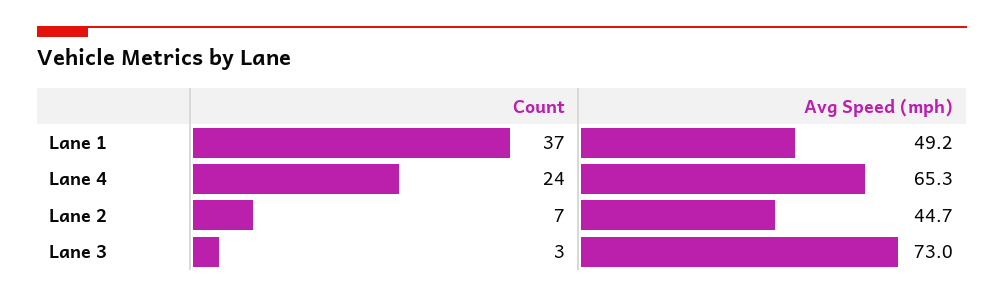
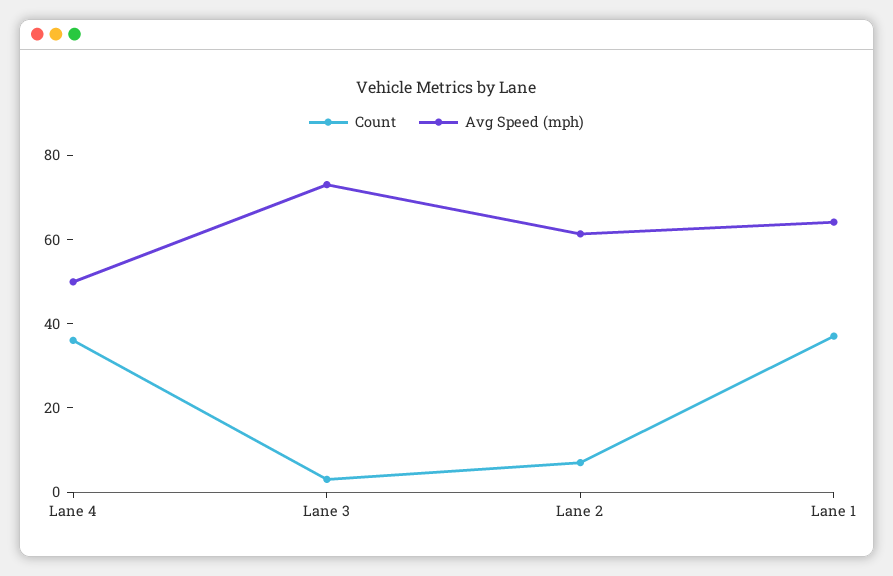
Avg Speed (mph), Lane 1: 49.2 -> 65
Count, Lane 4: 24 -> 35
Avg Speed (mph), Lane 4: 65.3 -> 50
Avg Speed (mph), Lane 2: 44.7 -> 60

